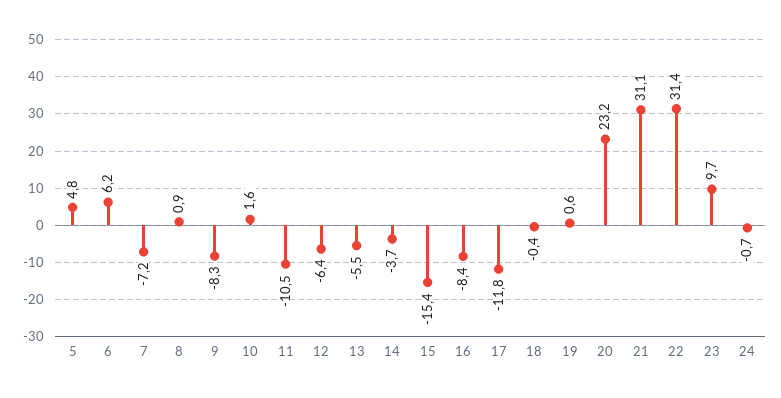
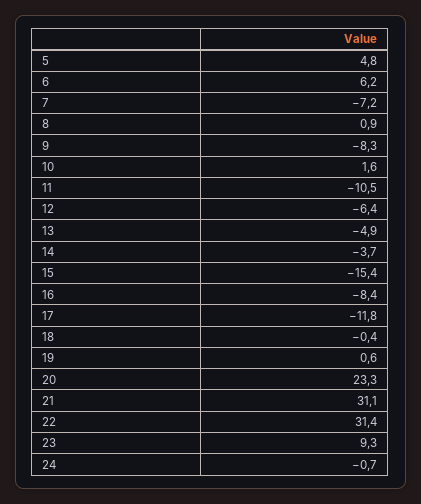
13: -5.5 -> -4.9
20: 23.2 -> 23.3
23: 9.7 -> 9.3

